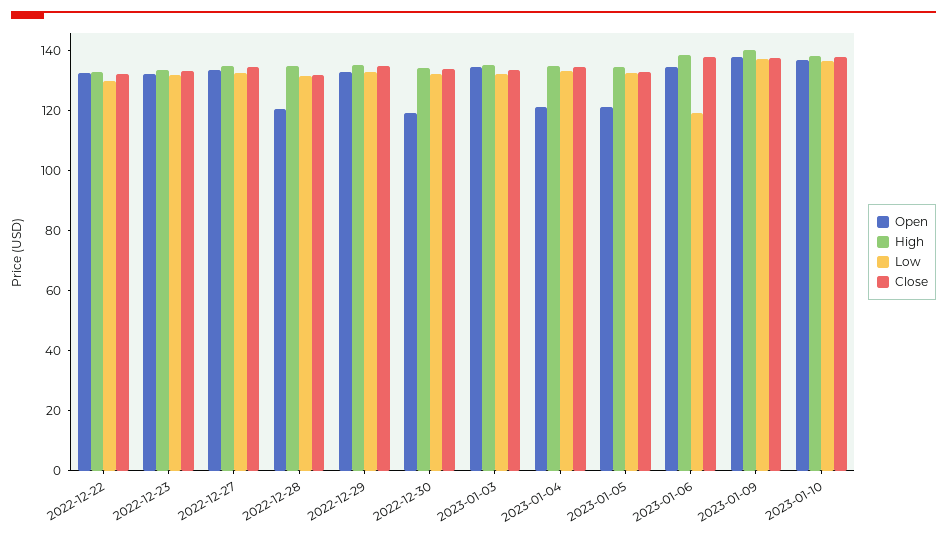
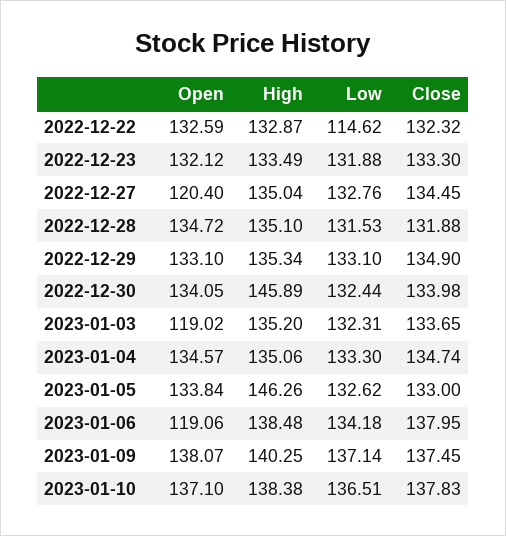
Low, 2022-12-22: 130 -> 114.62
Open, 2022-12-27: 135 -> 120.4
Open, 2022-12-28: 120 -> 134.72
Open, 2022-12-30: 120 -> 134.05
High, 2022-12-30: 135 -> 145.89
Open, 2023-01-03: 135 -> 119.02
Open, 2023-01-04: 120 -> 134.57
Open, 2023-01-05: 120 -> 133.84
High, 2023-01-05: 135 -> 146.26
Open, 2023-01-06: 135 -> 119.06
Low, 2023-01-06: 120 -> 134.18

